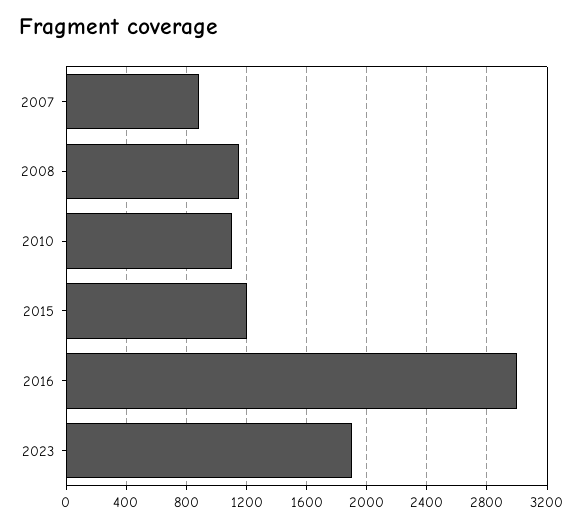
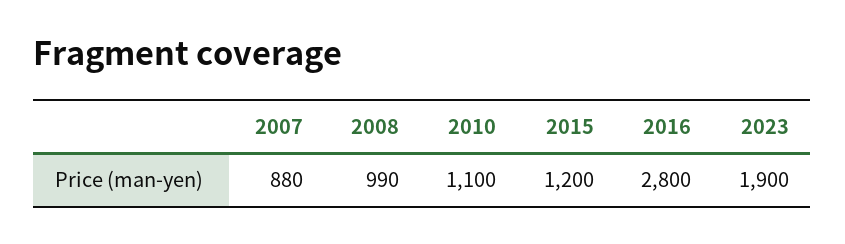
2008: 1150 -> 990
2016: 3000 -> 2800

